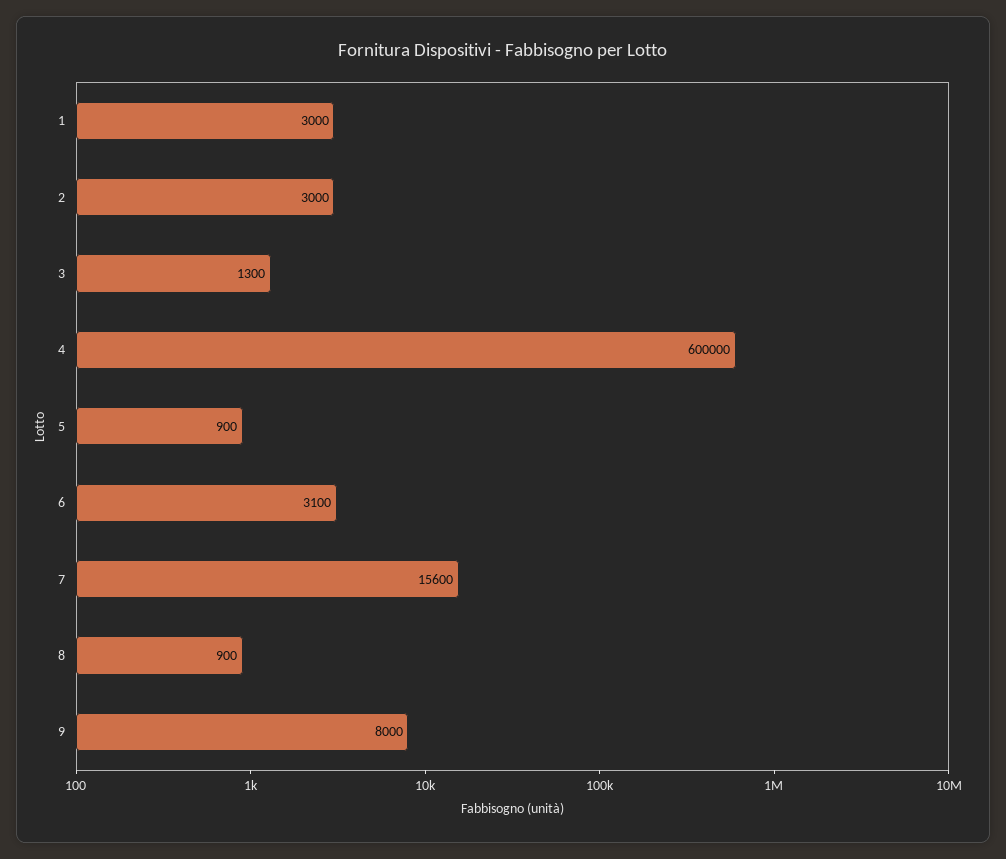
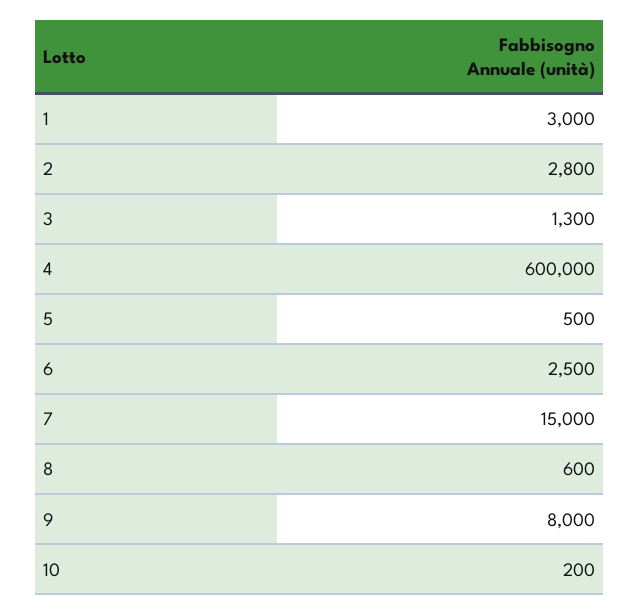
2: 3000 -> 2800
5: 900 -> 500
6: 3100 -> 2500
7: 15600 -> 15000
8: 900 -> 600
10: none -> 200

